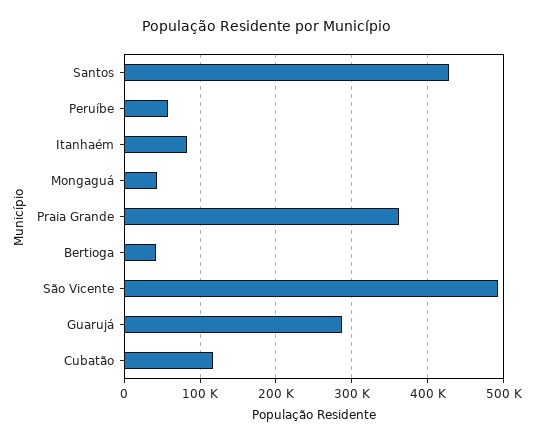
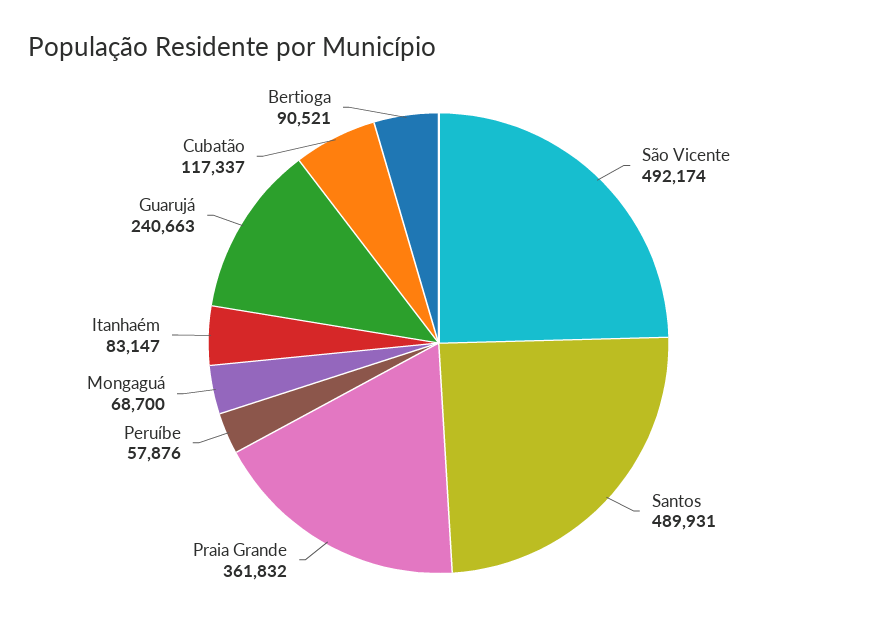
Santos: 430000 -> 489931
Mongaguá: 40000 -> 68700
Bertioga: 40000 -> 90521
Guarujá: 290000 -> 240663

